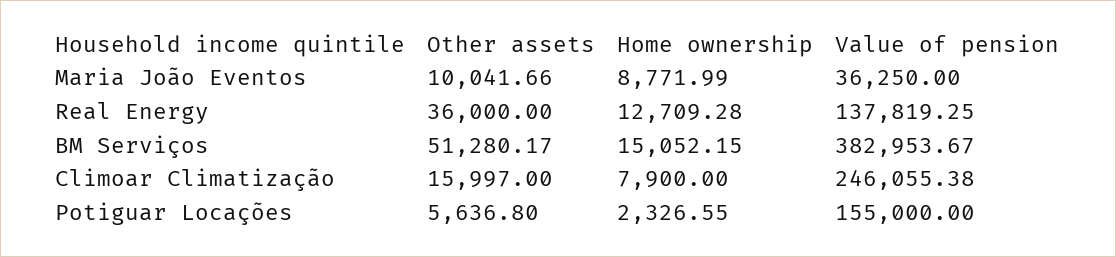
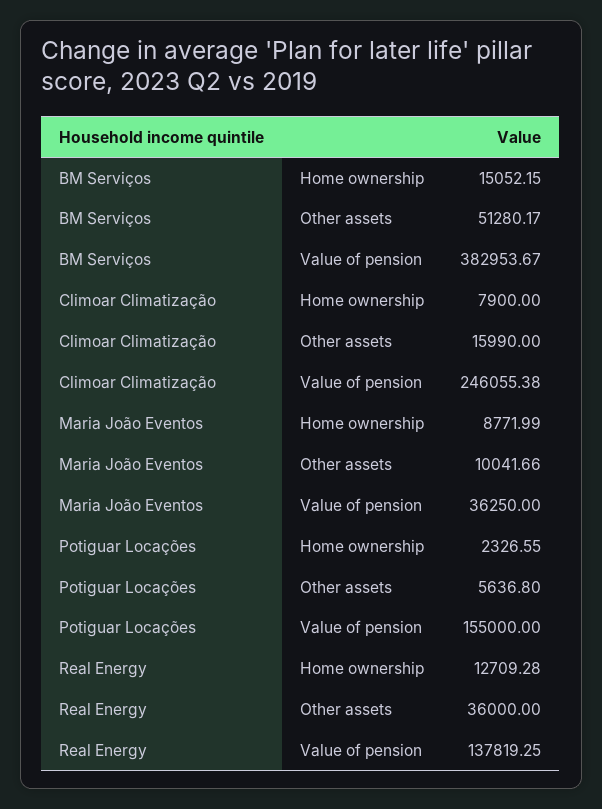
Other assets, Climoar Climatização: 15997 -> 15990

